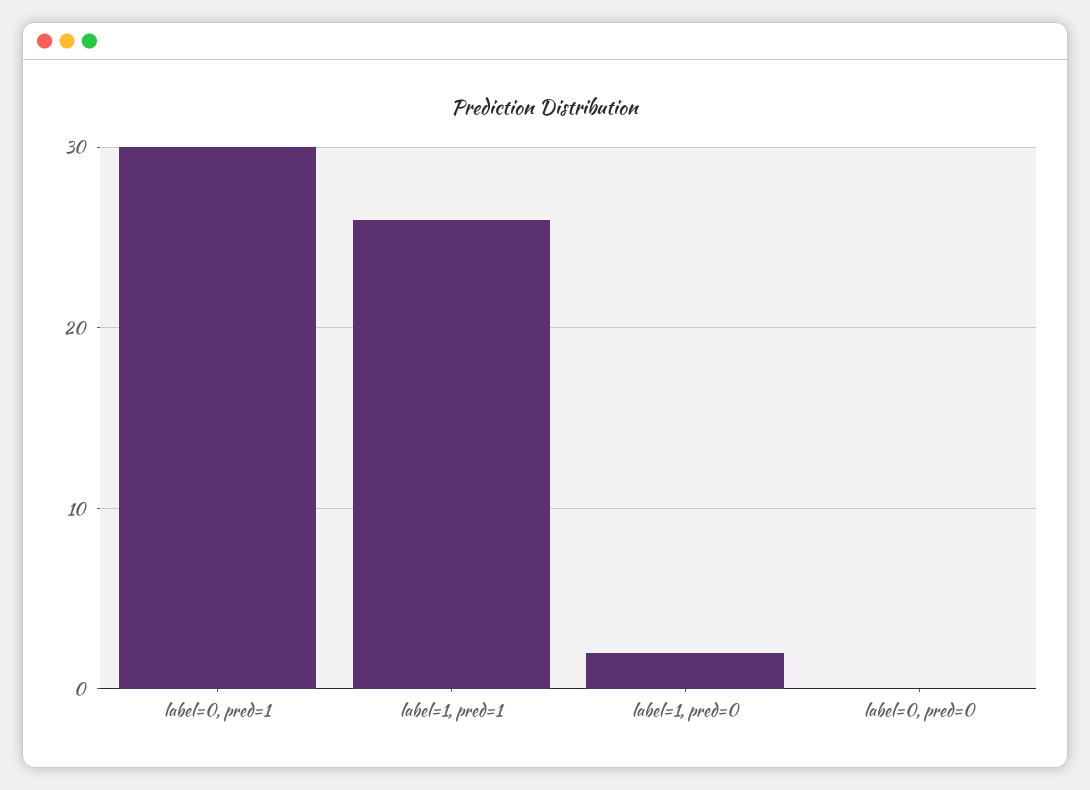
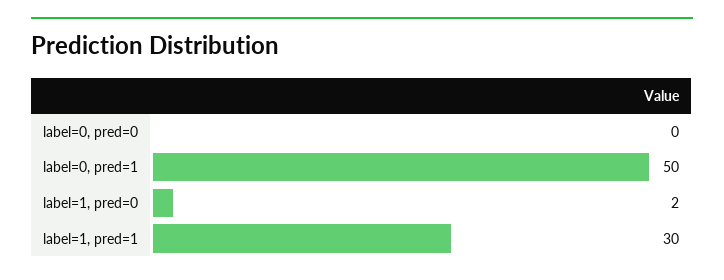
label=0, pred=1: 30 -> 50
label=1, pred=1: 26 -> 30

